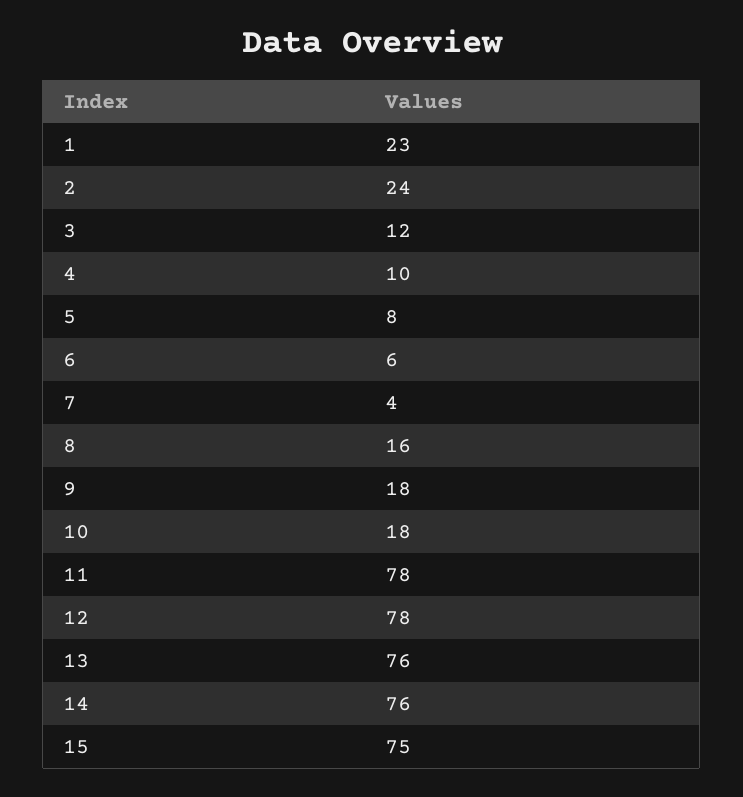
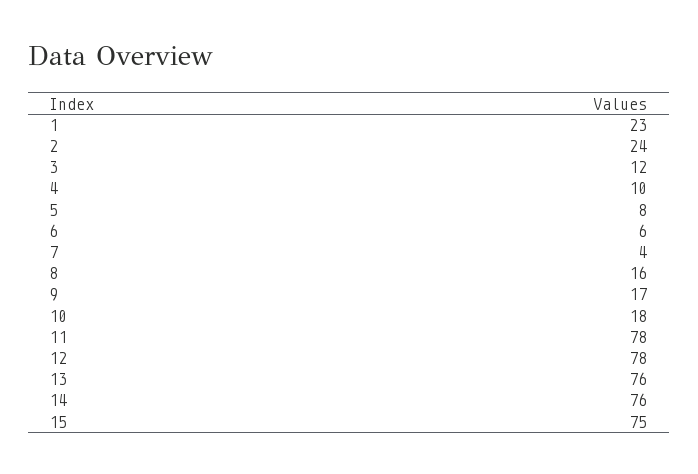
9: 18 -> 17

